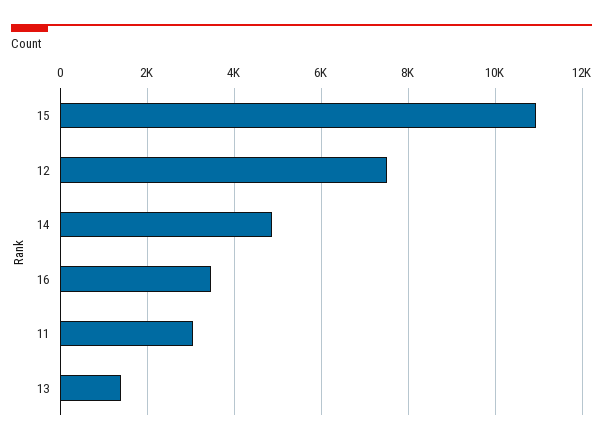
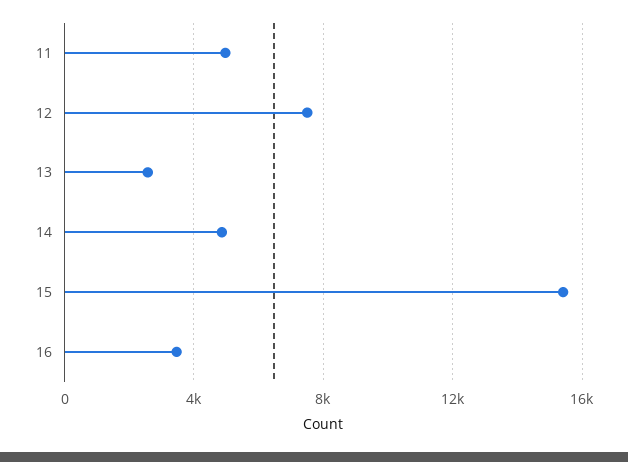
15: 11000 -> 15500
11: 3000 -> 5000
13: 1400 -> 2500

